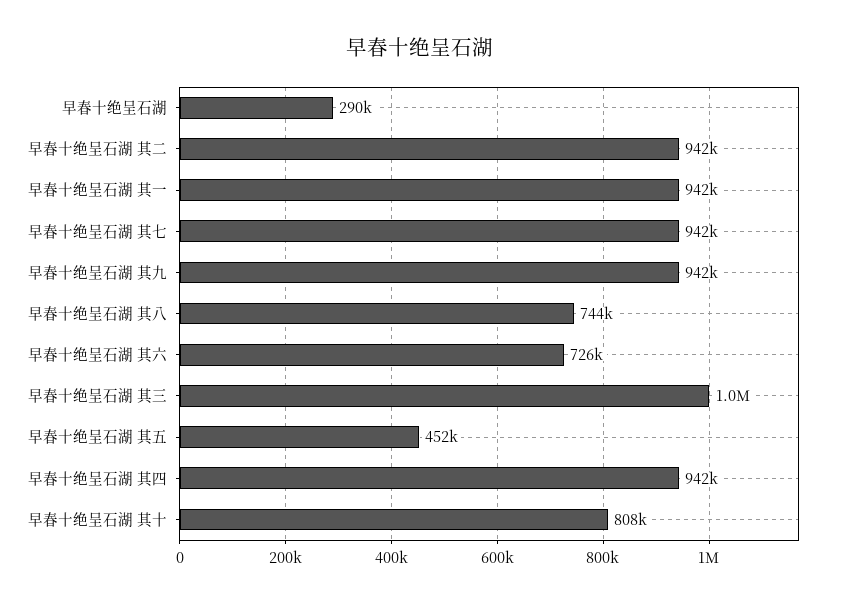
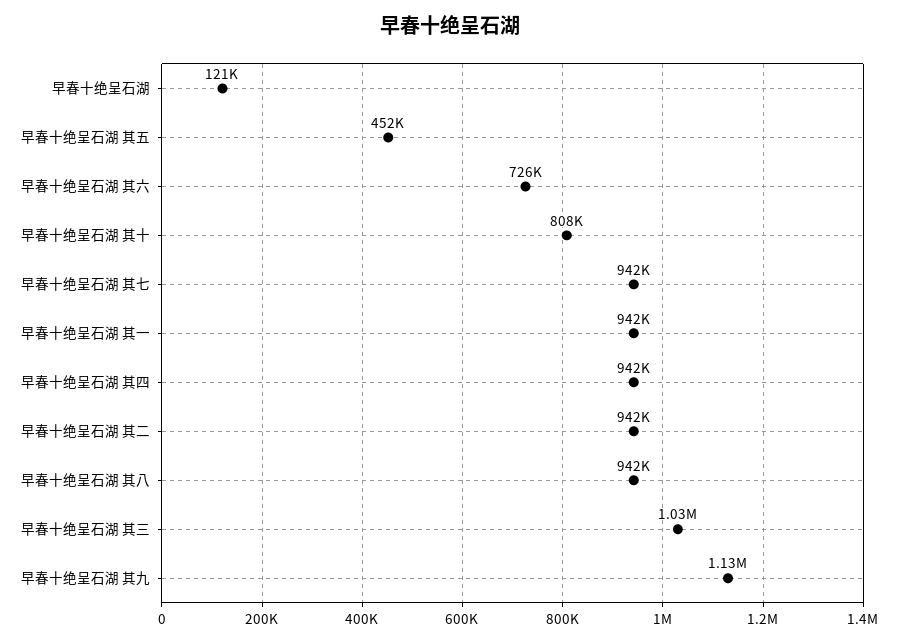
早春十绝呈石湖: 290000 -> 121000
早春十绝呈石湖 其九: 942000 -> 1130000
早春十绝呈石湖 其八: 744000 -> 942000

